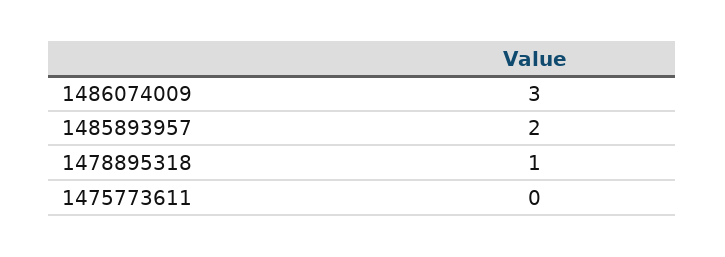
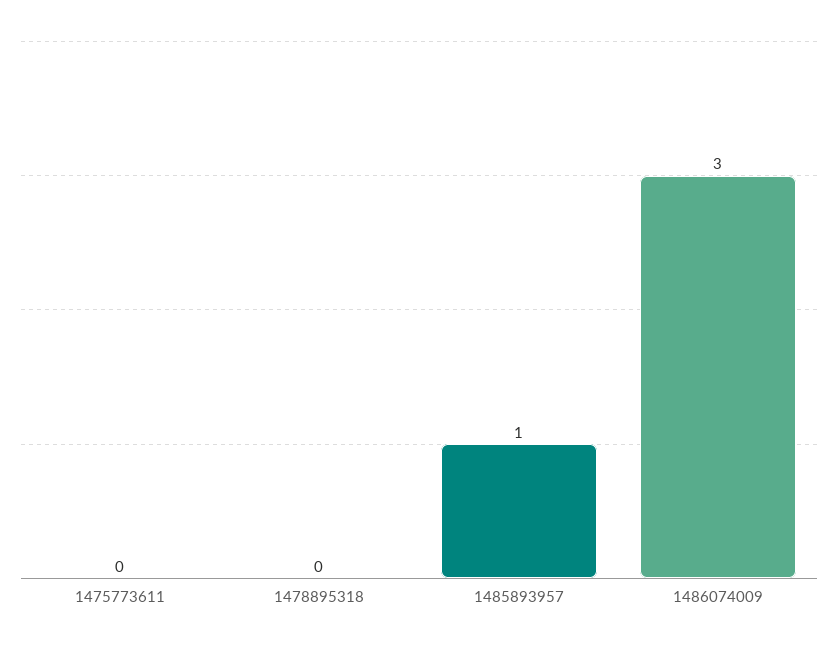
1485893957: 2 -> 1
1478895318: 1 -> 0

